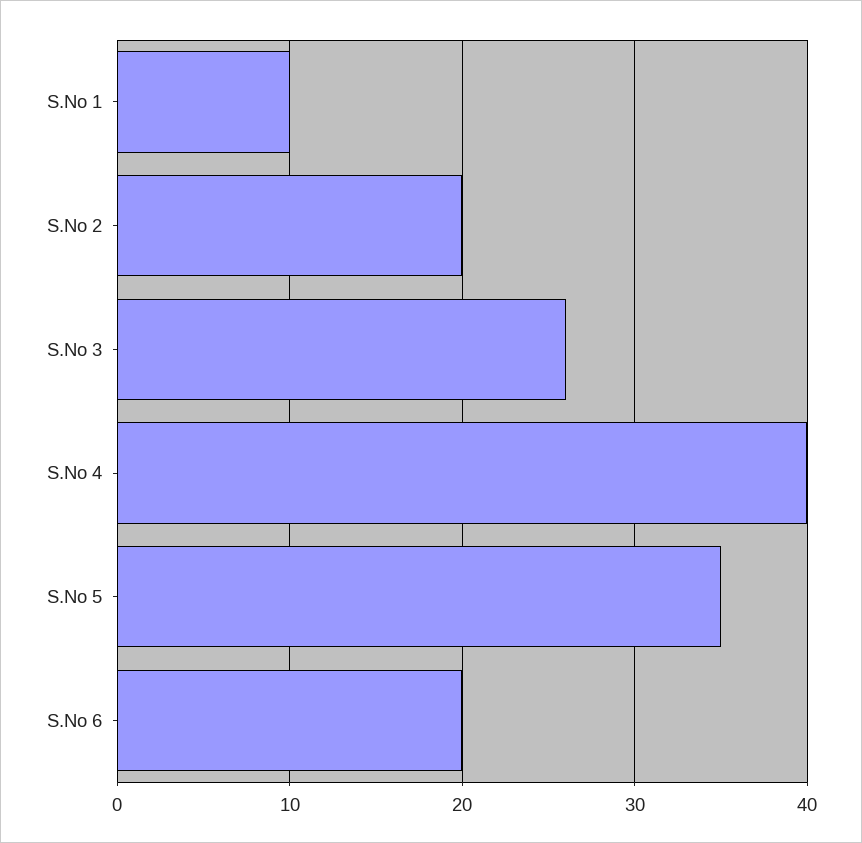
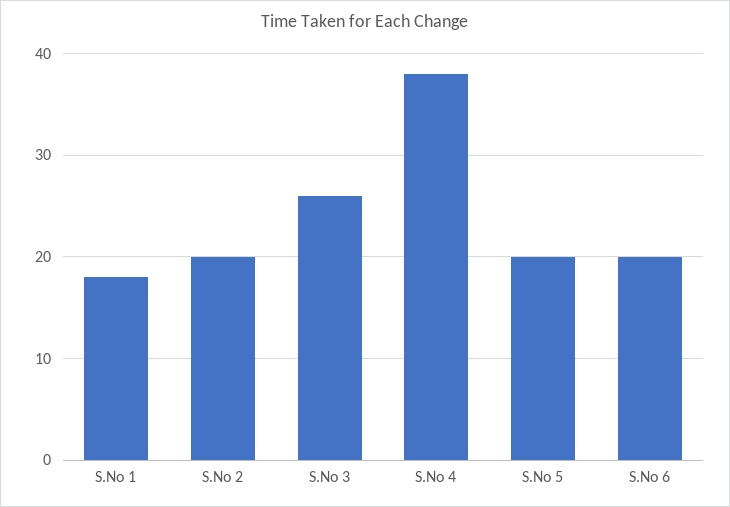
S.No 1: 10 -> 18
S.No 4: 40 -> 38
S.No 5: 35 -> 20

